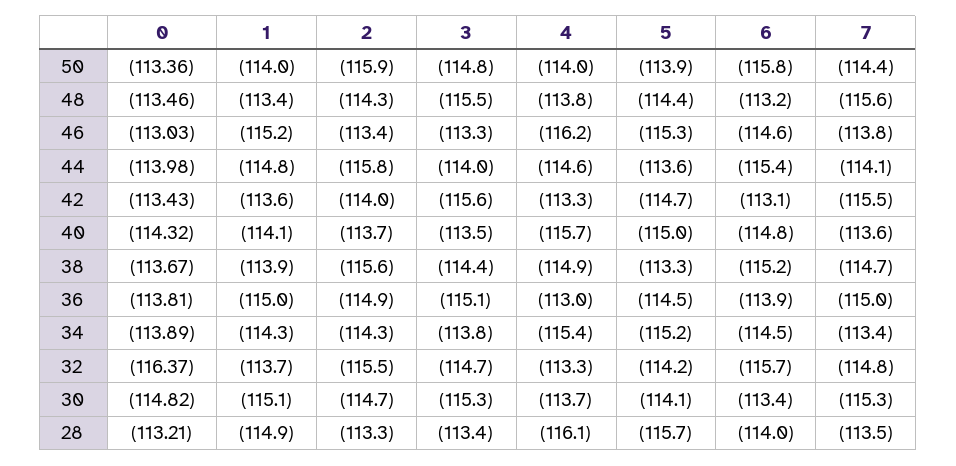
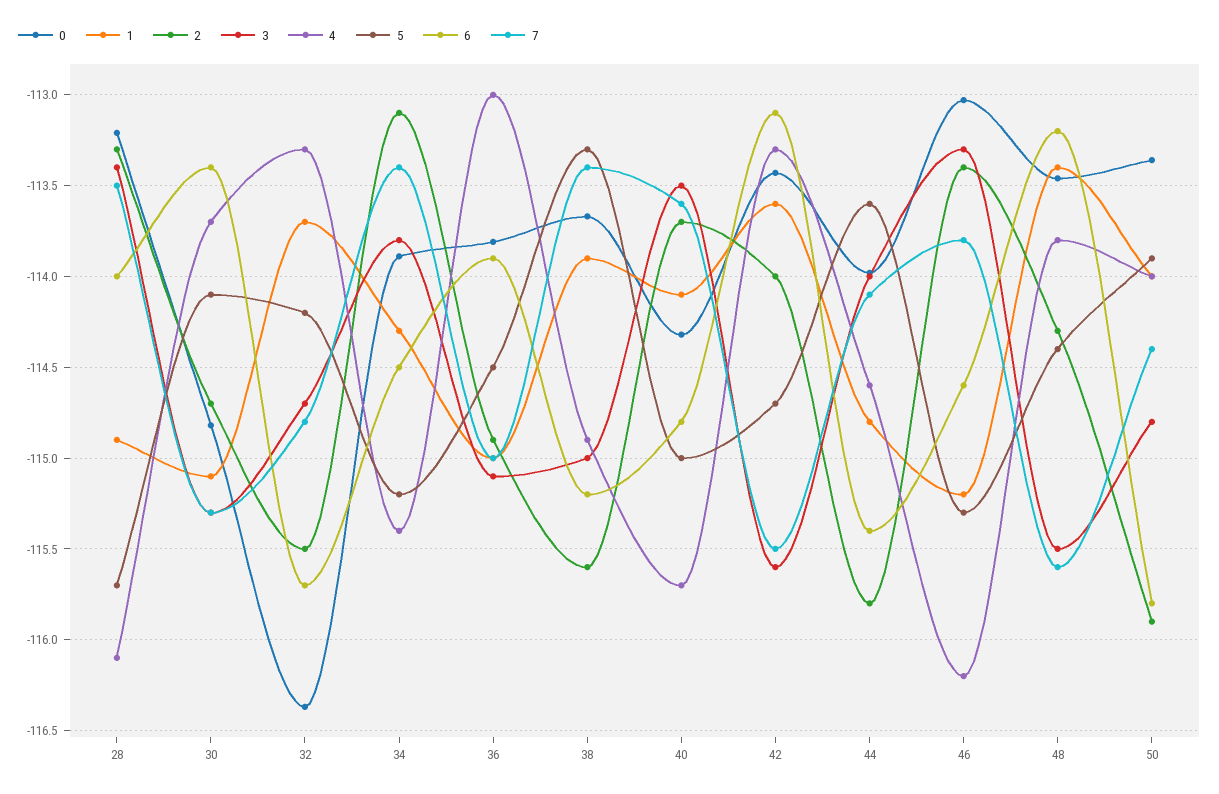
3, 38: -114.4 -> -115
7, 38: -114.7 -> -113.4
2, 34: -114.3 -> -113.1

